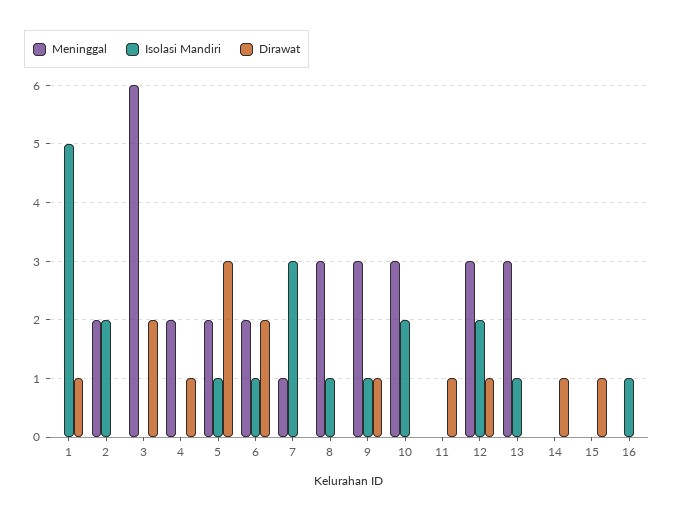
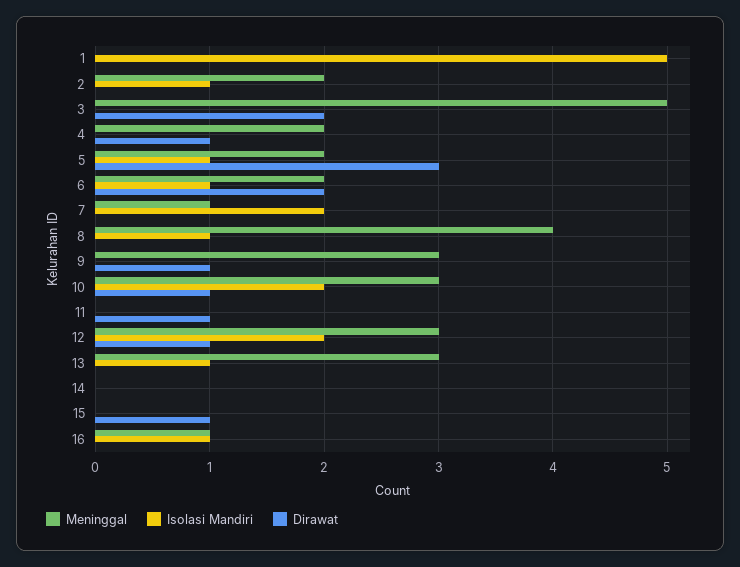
Dirawat, 1: 1 -> 0
Isolasi Mandiri, 2: 2 -> 1
Meninggal, 3: 6 -> 5
Isolasi Mandiri, 7: 3 -> 2
Meninggal, 8: 3 -> 4
Isolasi Mandiri, 9: 1 -> 0
Dirawat, 10: 0 -> 1
Dirawat, 14: 1 -> 0
Meninggal, 16: 0 -> 1

